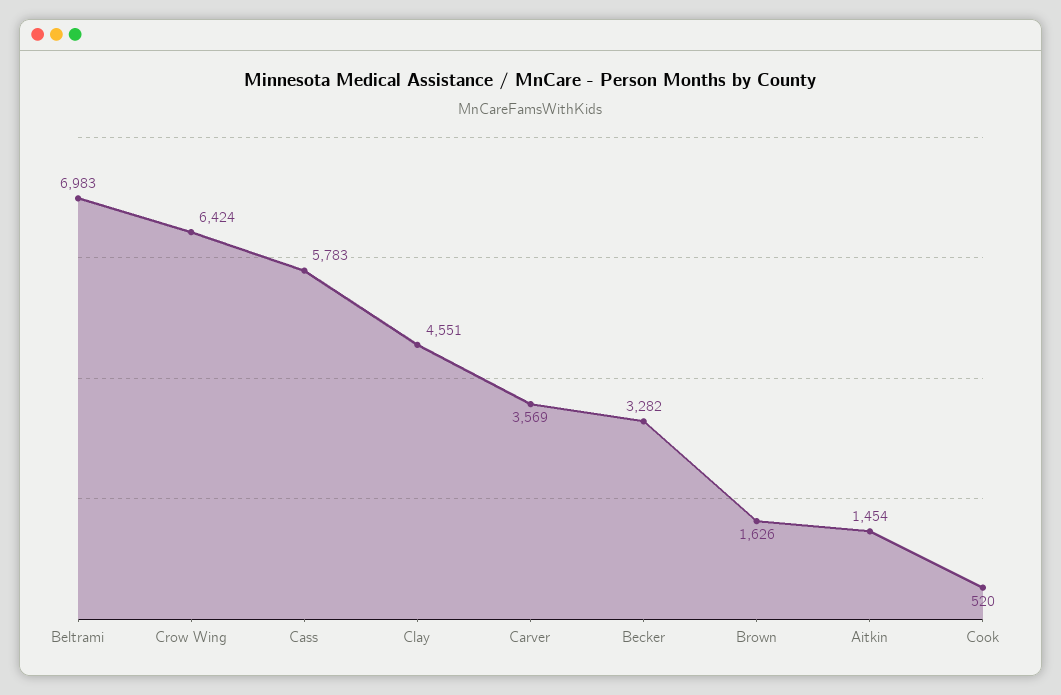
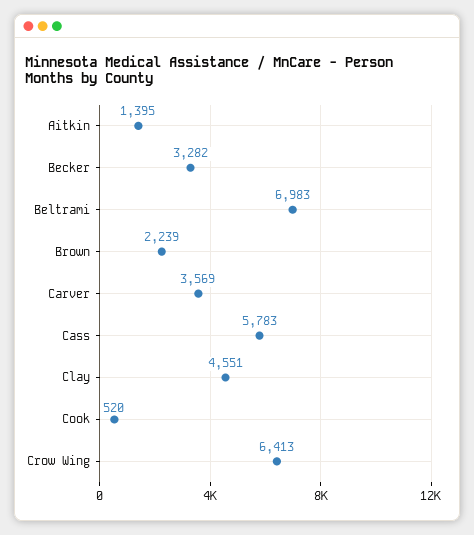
Crow Wing: 6424 -> 6413
Brown: 1626 -> 2239
Aitkin: 1454 -> 1395

